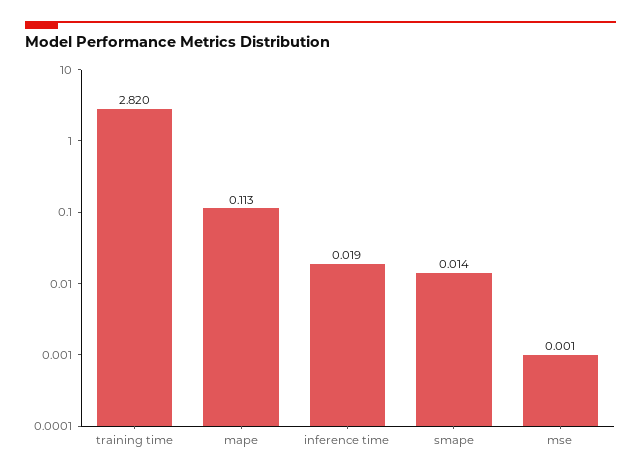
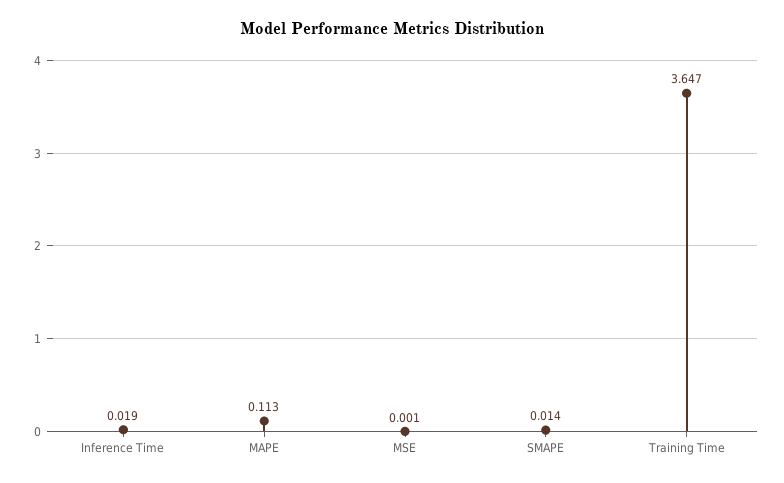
training time: 2.82 -> 3.647

